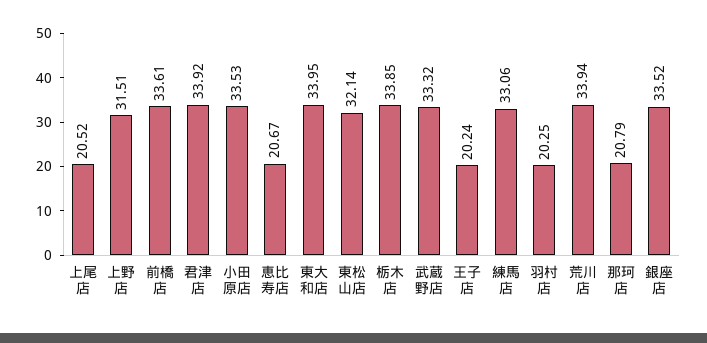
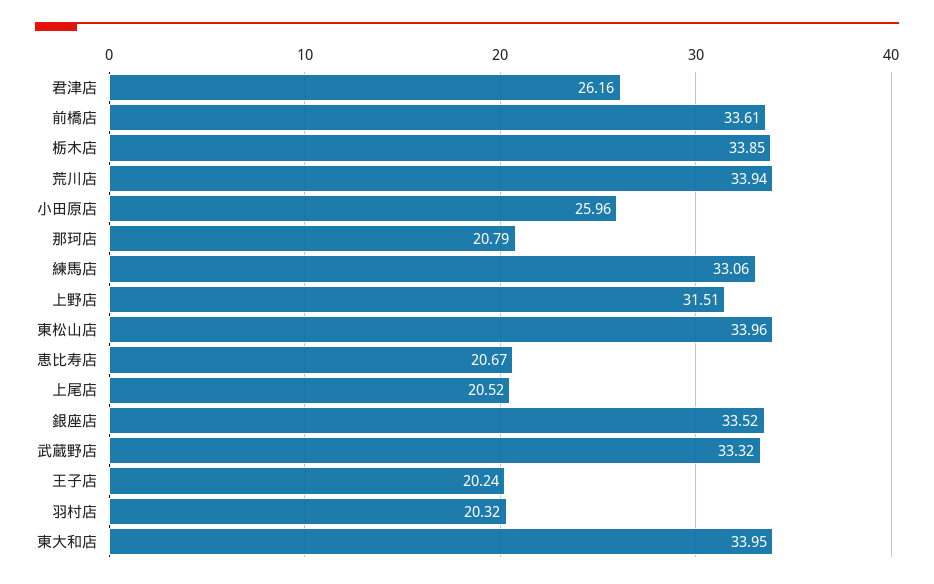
君津店: 33.92 -> 26.16
小田原店: 33.53 -> 25.96
東松山店: 32.14 -> 33.96
羽村店: 20.25 -> 20.32

